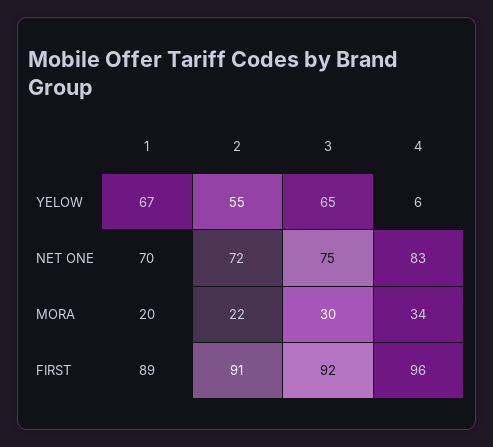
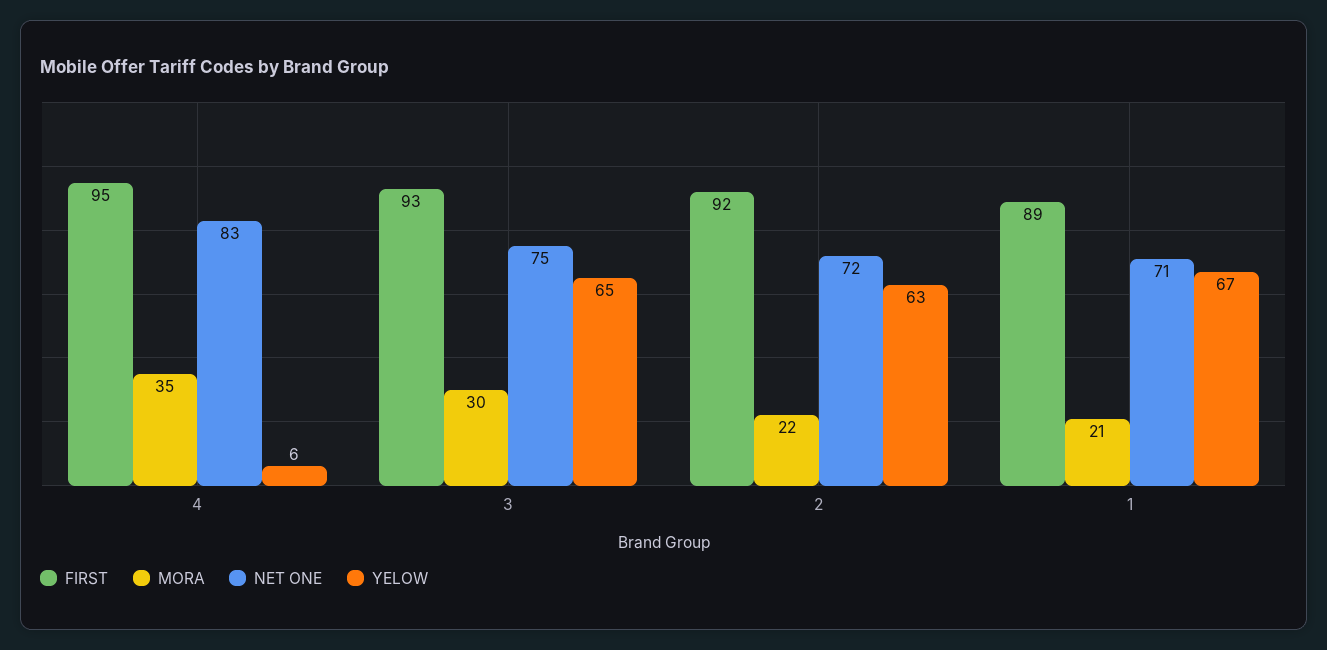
YELOW, 2: 55 -> 63
NET ONE, 1: 70 -> 71
MORA, 1: 20 -> 21
MORA, 4: 34 -> 35
FIRST, 2: 91 -> 92
FIRST, 3: 92 -> 93
FIRST, 4: 96 -> 95

